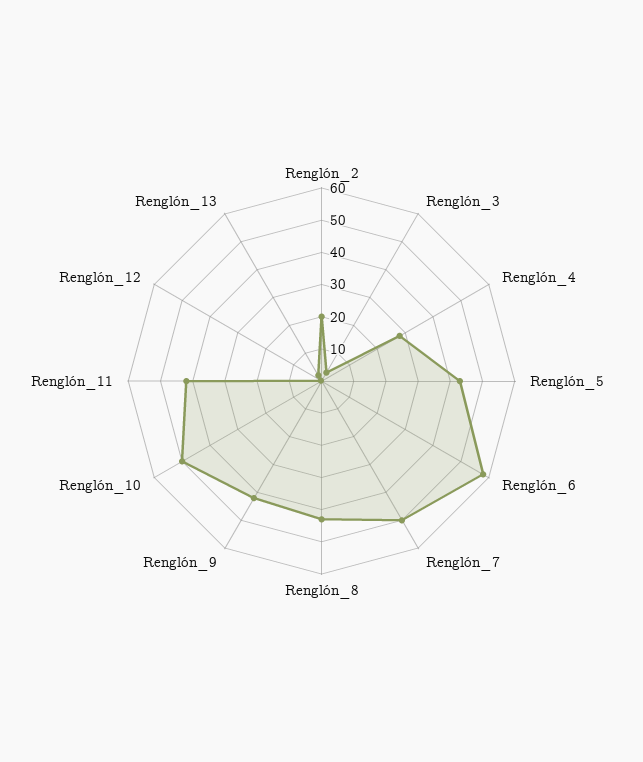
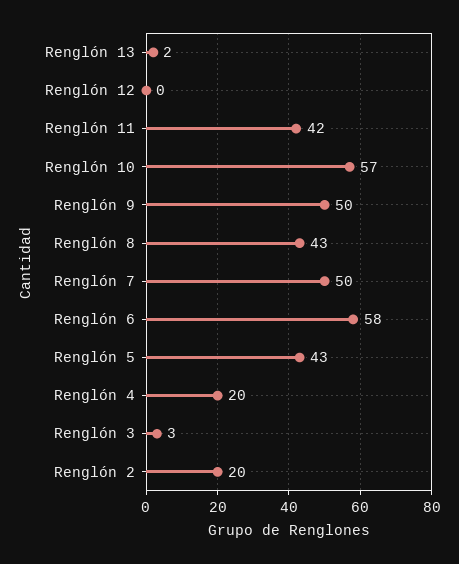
Renglón_4: 27.5 -> 20
Renglón_9: 42.5 -> 50
Renglón_10: 50 -> 57

